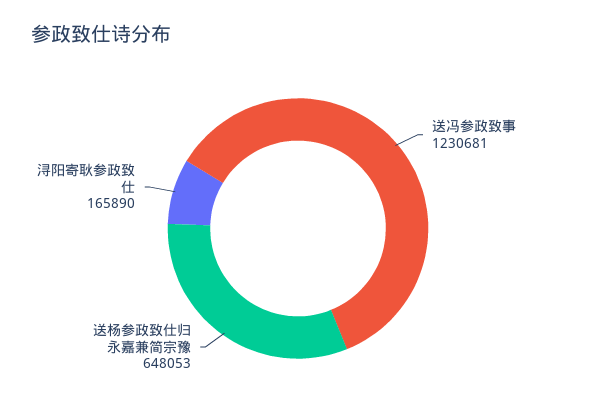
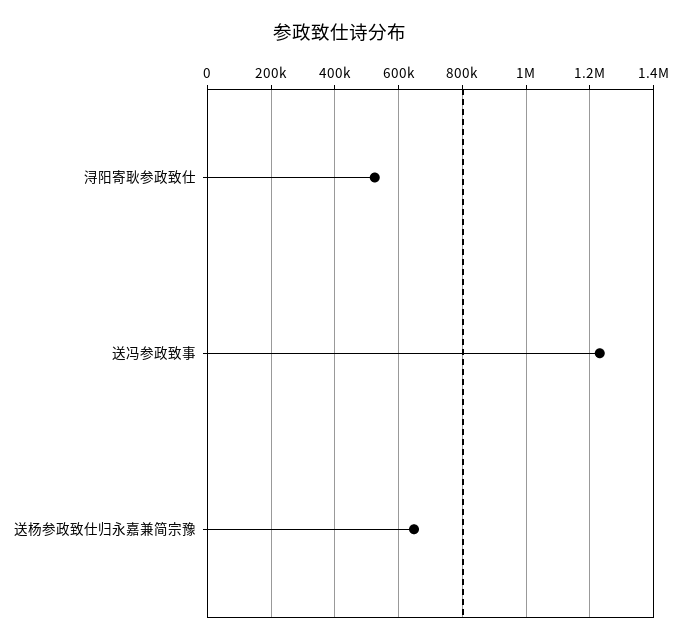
浔阳寄耿参政致仕: 165890 -> 520000

